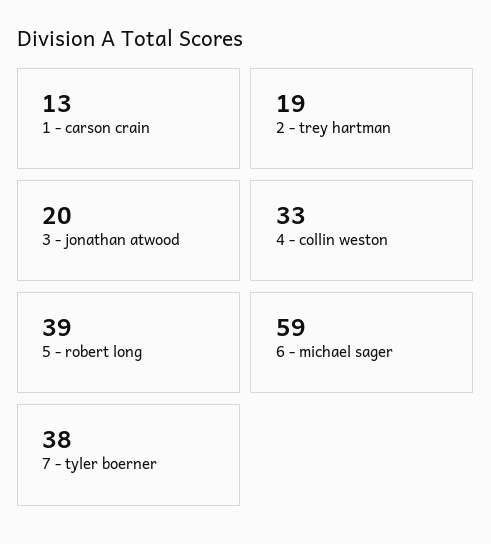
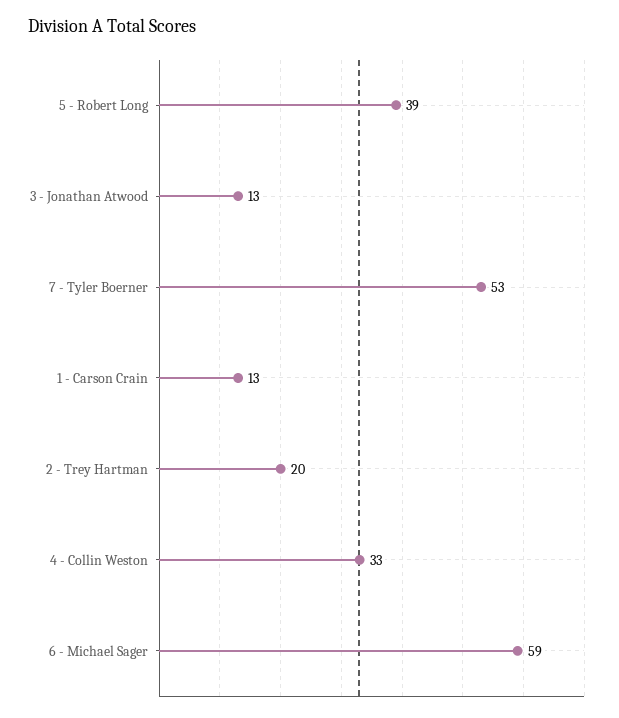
2 - trey hartman: 19 -> 20
3 - jonathan atwood: 20 -> 13
7 - tyler boerner: 38 -> 53

